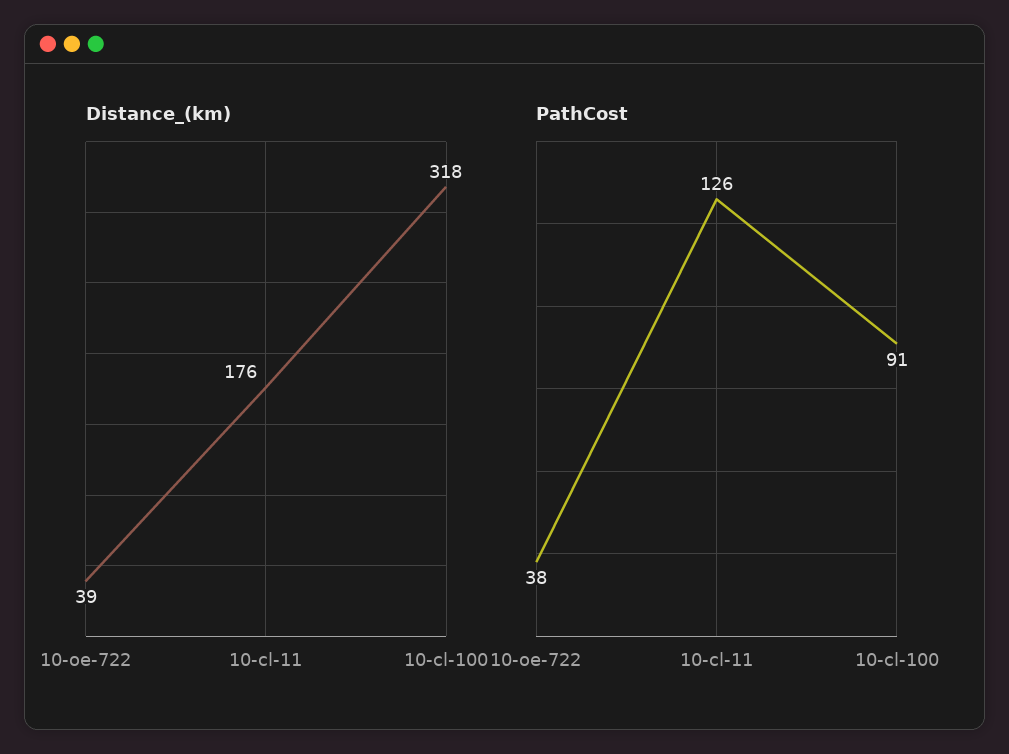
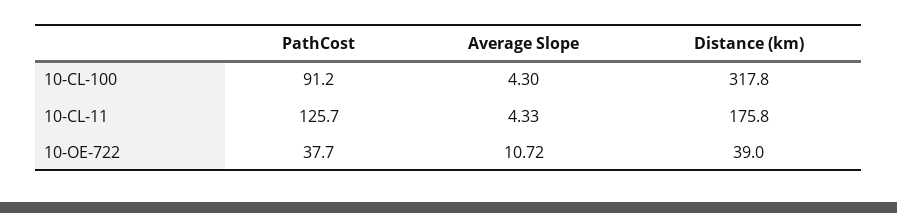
Average Slope, 10-cl-100: none -> 4.3
Average Slope, 10-cl-11: none -> 4.33
Average Slope, 10-oe-722: none -> 10.72

